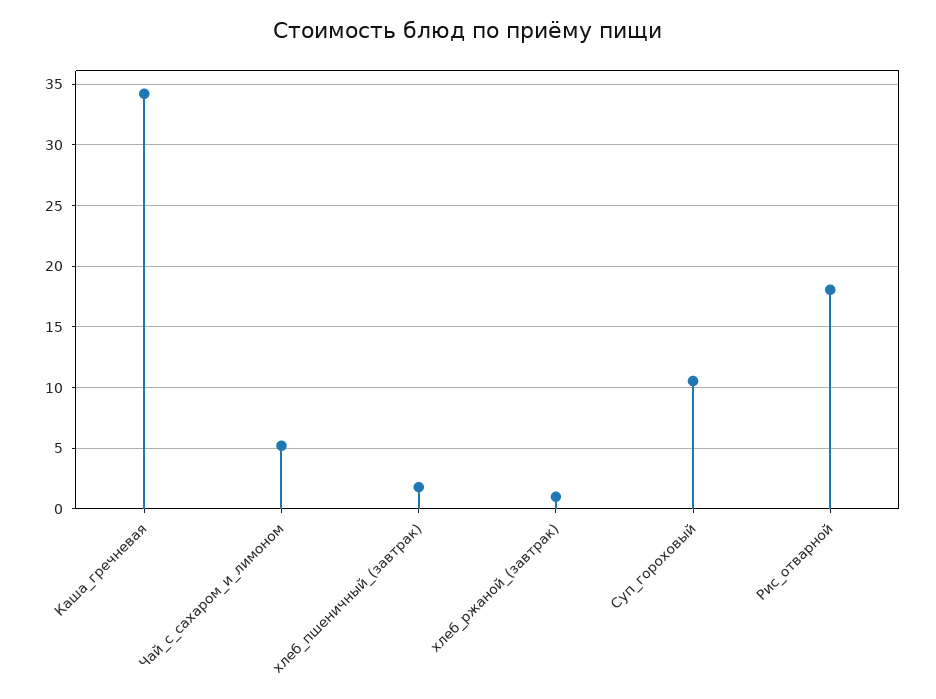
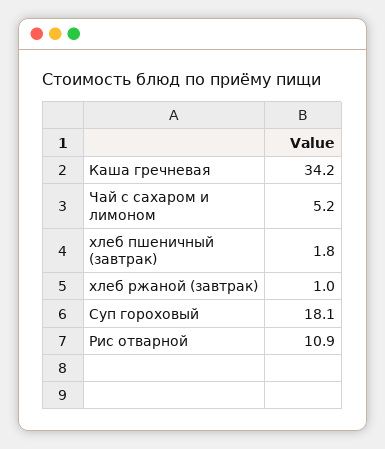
Суп_гороховый: 10.5 -> 18.1
Рис_отварной: 18 -> 10.9

